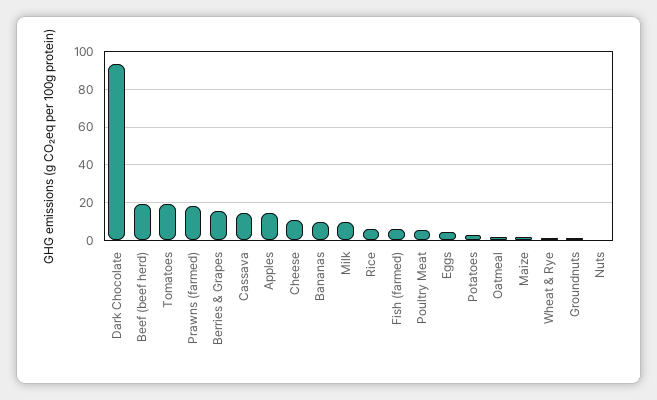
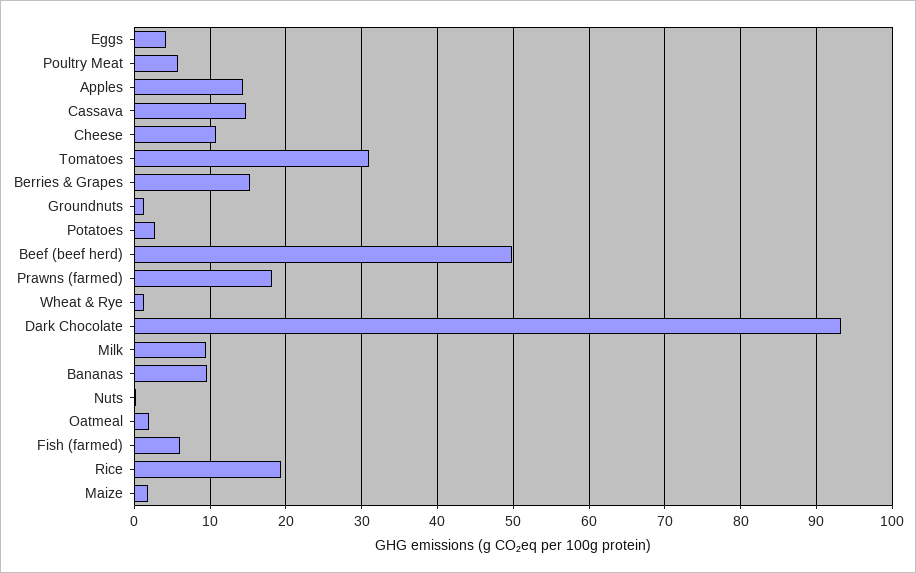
Beef (beef herd): 20 -> 50
Tomatoes: 20 -> 31
Rice: 5 -> 19

